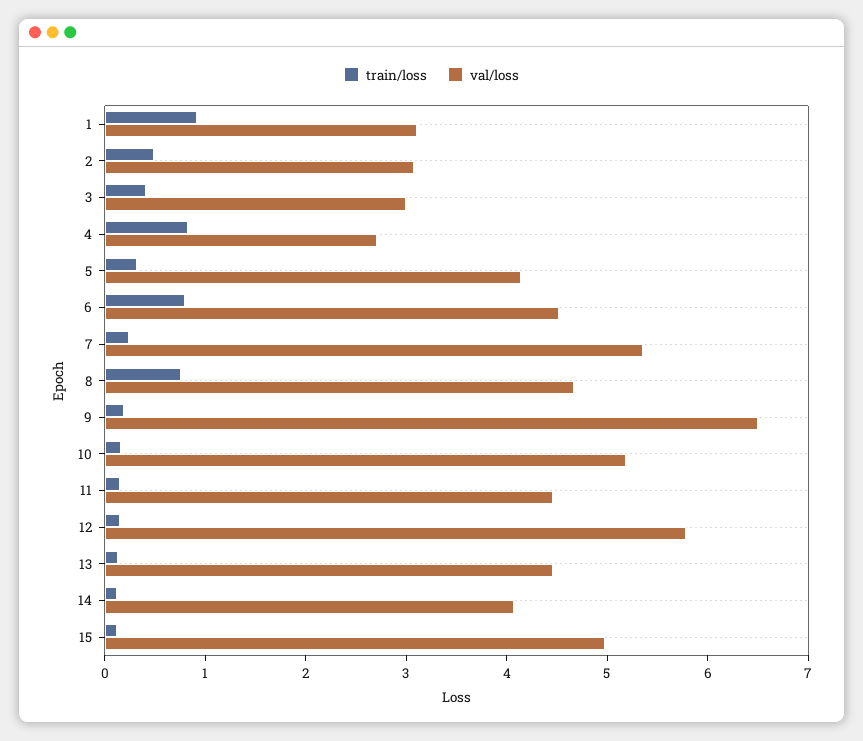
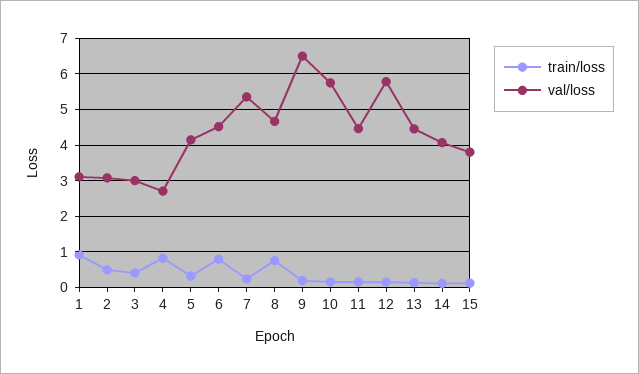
val/loss, 10: 5.2 -> 5.8
val/loss, 15: 5 -> 3.8

